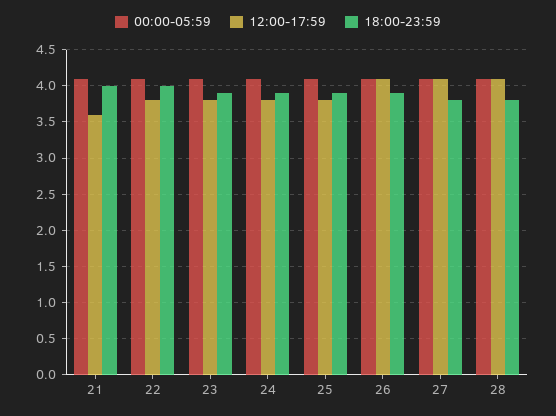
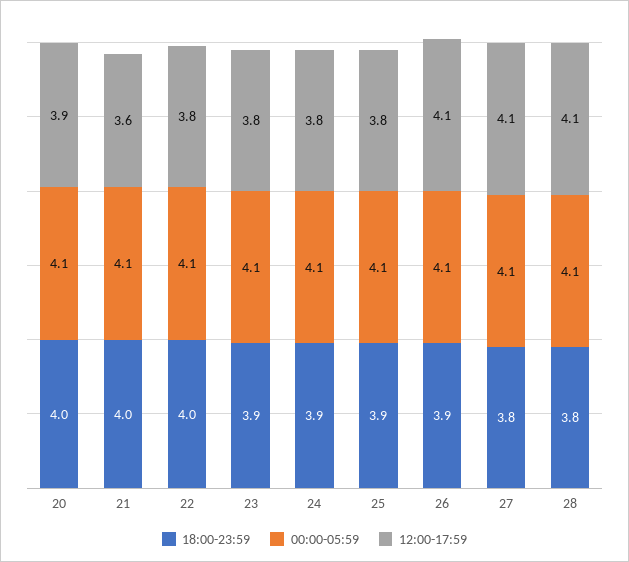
18:00-23:59, 20: none -> 4
00:00-05:59, 20: none -> 4.1
12:00-17:59, 20: none -> 3.9

